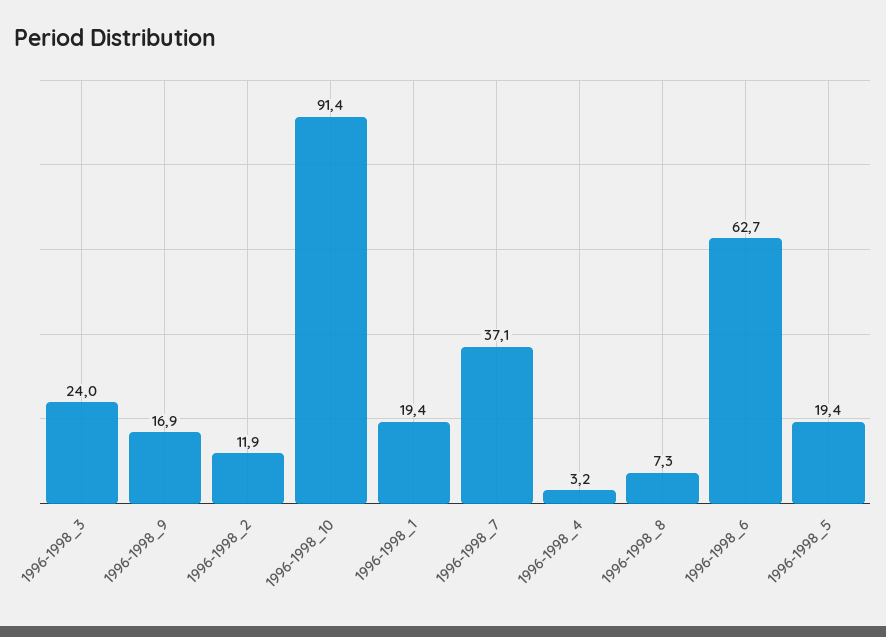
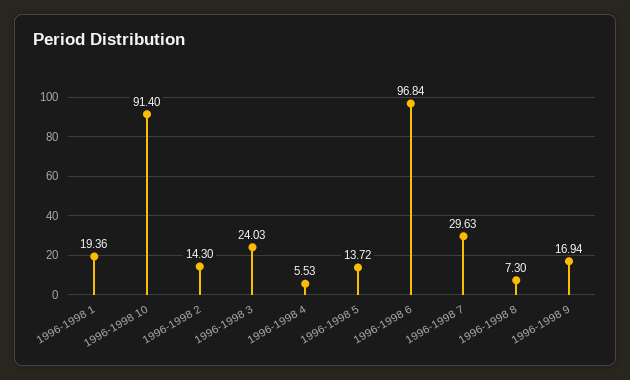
1996-1998_2: 11.9 -> 14.3
1996-1998_7: 37.1 -> 29.63
1996-1998_4: 3.2 -> 5.53
1996-1998_6: 62.7 -> 96.84
1996-1998_5: 19.4 -> 13.72

